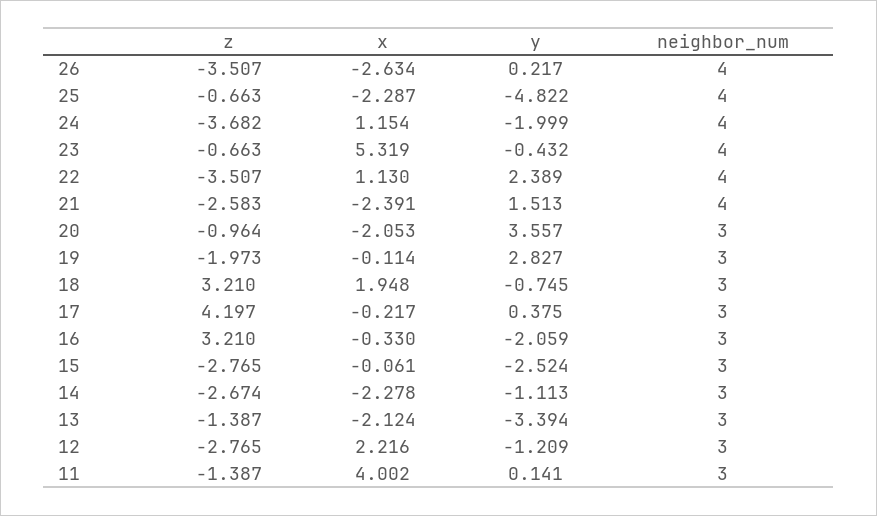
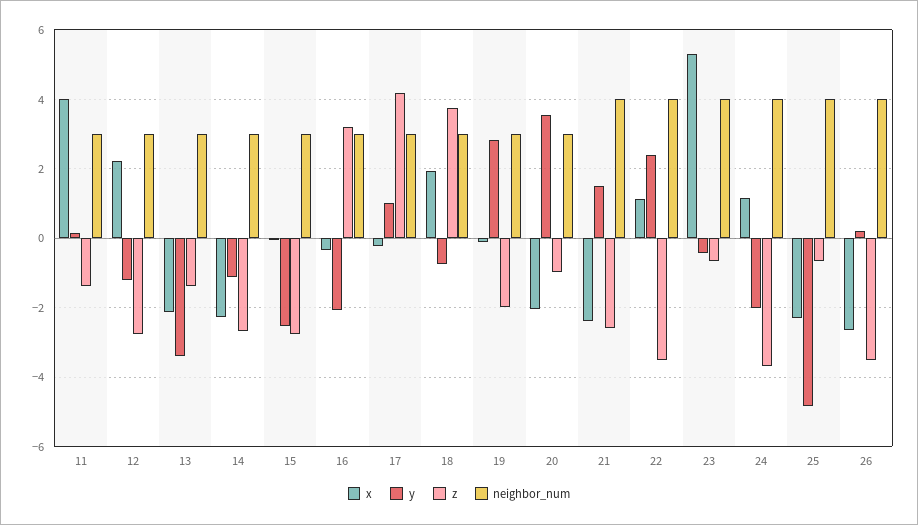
z, 18: 3.21 -> 3.8
y, 17: 0.375 -> 1

